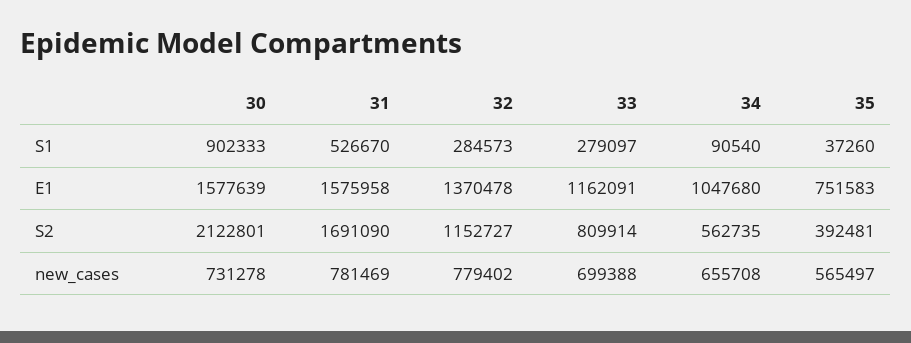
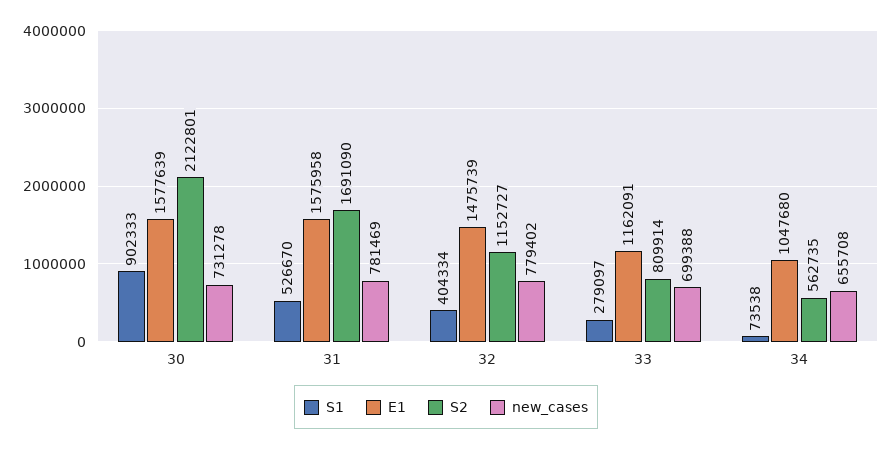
S1, 32: 284573 -> 404334
S1, 34: 90540 -> 73538
S1, 35: 37260 -> none
E1, 32: 1370478 -> 1475739
E1, 35: 751583 -> none
S2, 35: 392481 -> none
new_cases, 35: 565497 -> none

